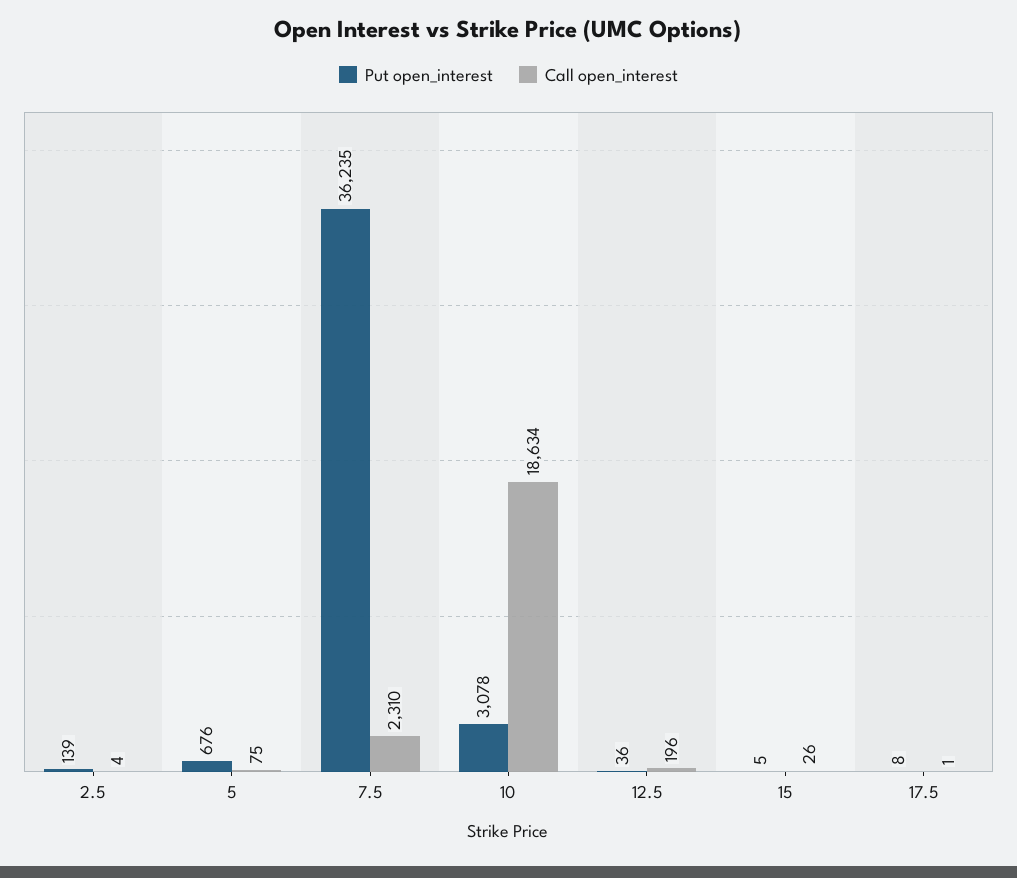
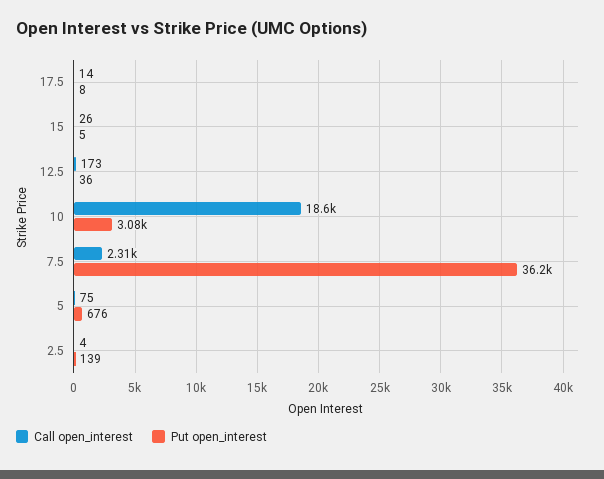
Call open_interest, 12.5: 196 -> 173
Call open_interest, 17.5: 1 -> 14

